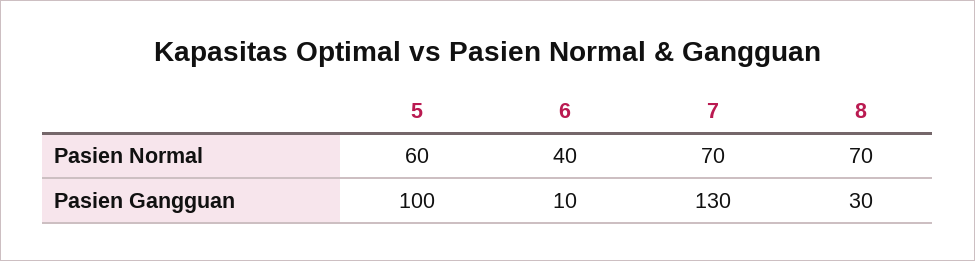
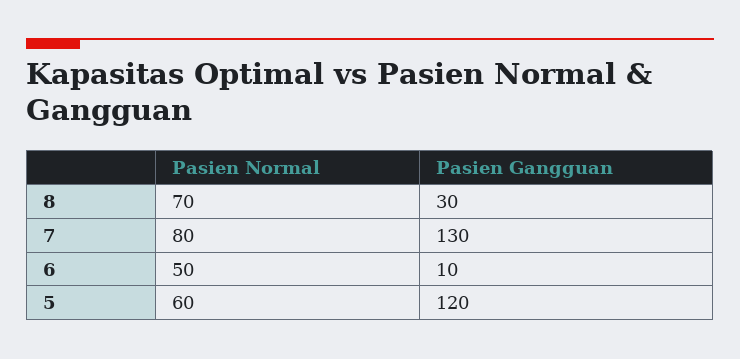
6, Pasien Normal: 40 -> 50
7, Pasien Normal: 70 -> 80
5, Pasien Gangguan: 100 -> 120

